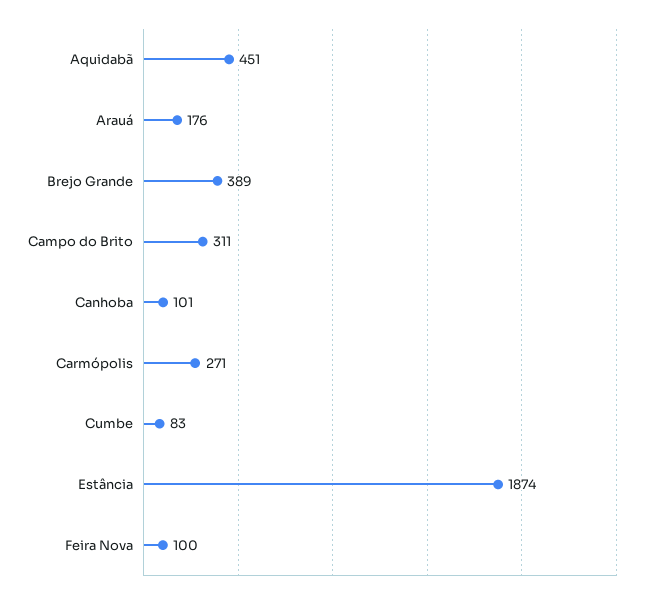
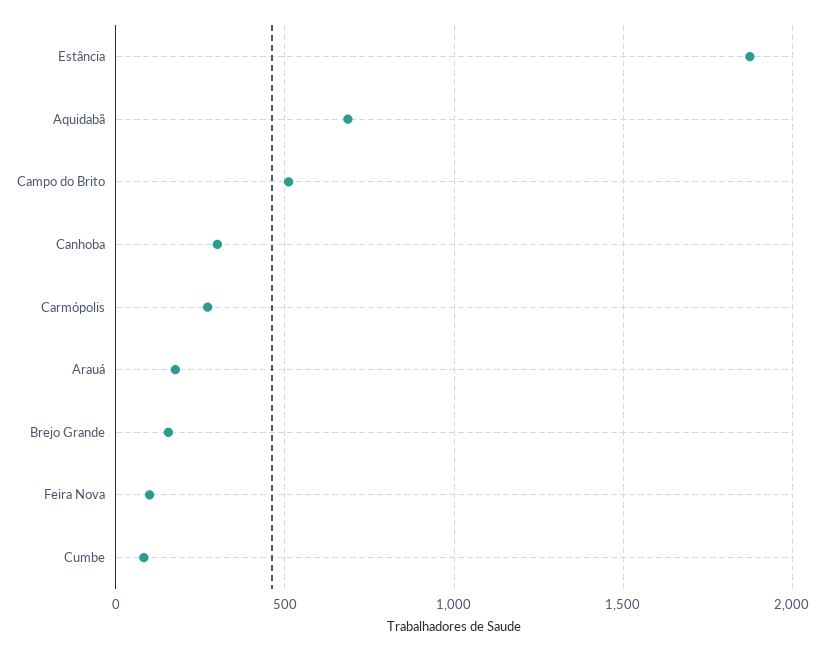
Aquidabã: 451 -> 700
Brejo Grande: 389 -> 150
Campo do Brito: 311 -> 500
Canhoba: 101 -> 300

